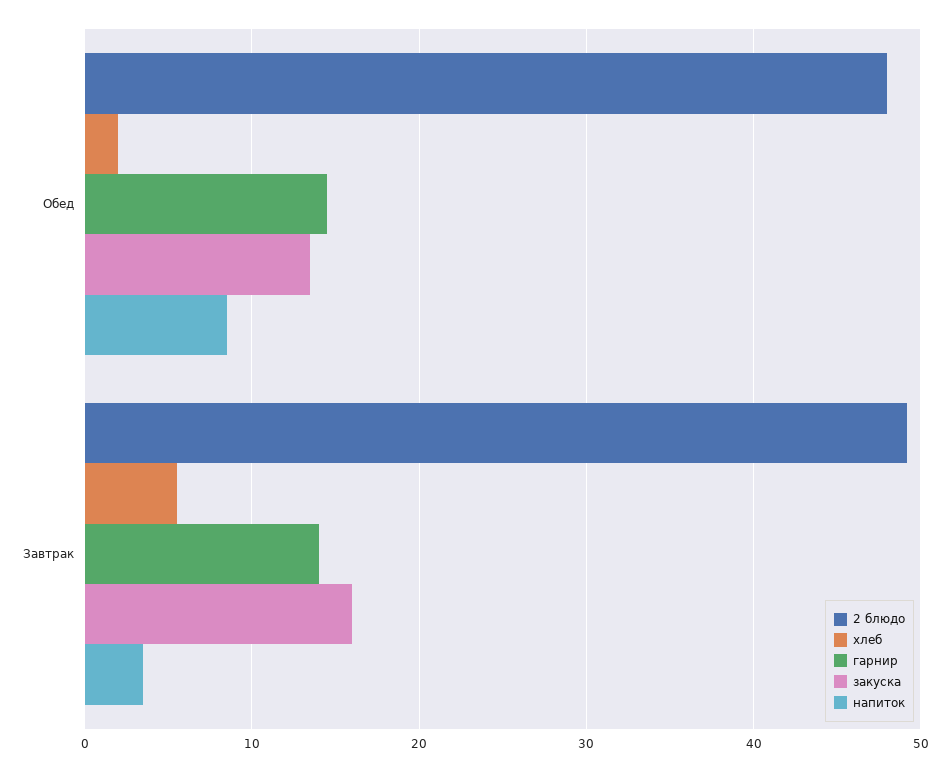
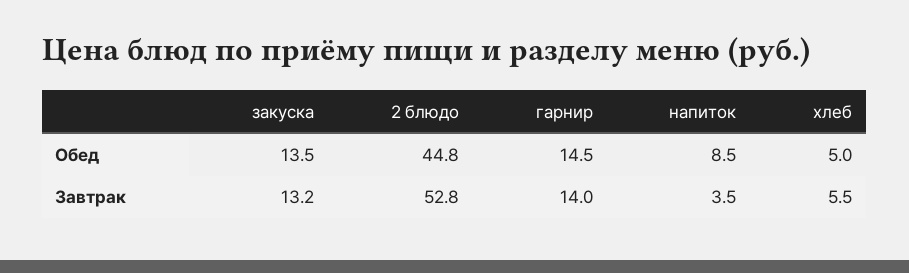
2 блюдо, Обед: 48 -> 44.8
хлеб, Обед: 2 -> 5
2 блюдо, Завтрак: 49 -> 52.8
закуска, Завтрак: 16 -> 13.2

